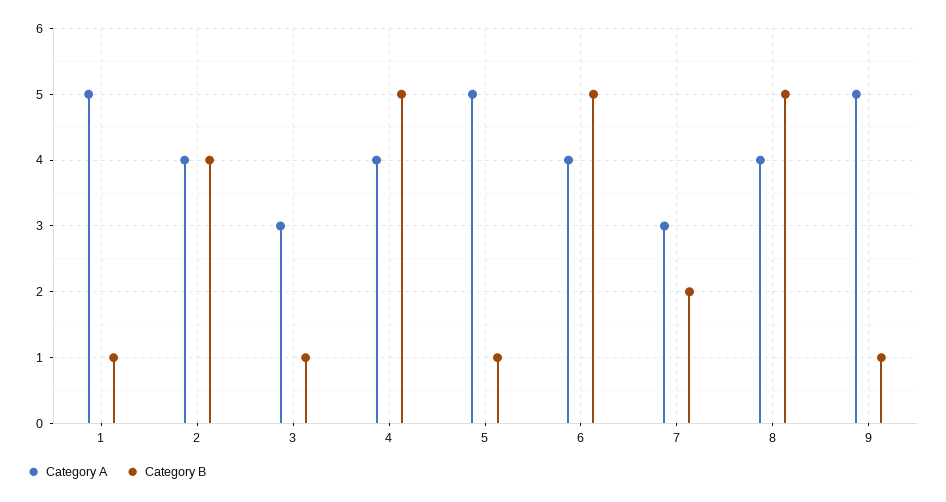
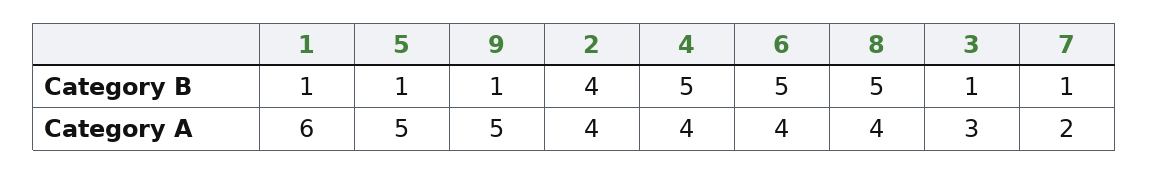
Category A, 1: 5 -> 6
Category A, 7: 3 -> 2
Category B, 7: 2 -> 1

